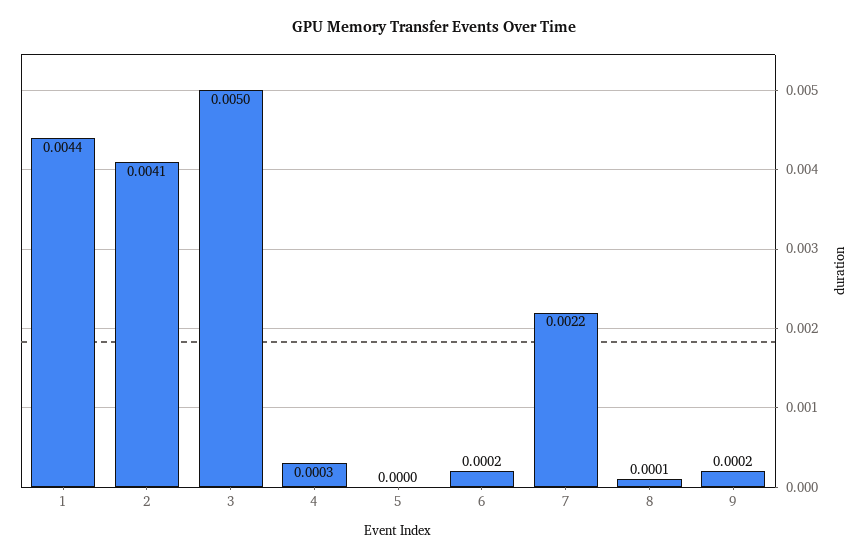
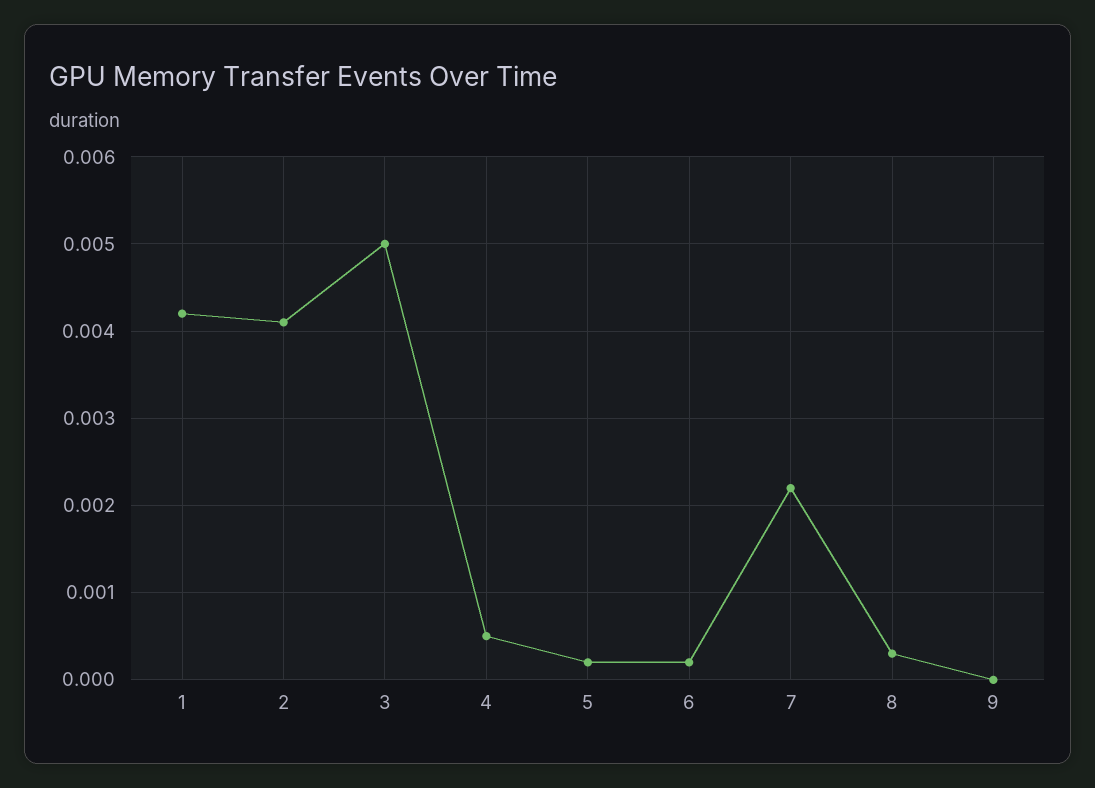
1: 0.0044 -> 0.0042
4: 0.0003 -> 0.0005
5: 0 -> 0.0002
8: 0.0001 -> 0.0003
9: 0.0002 -> 0

